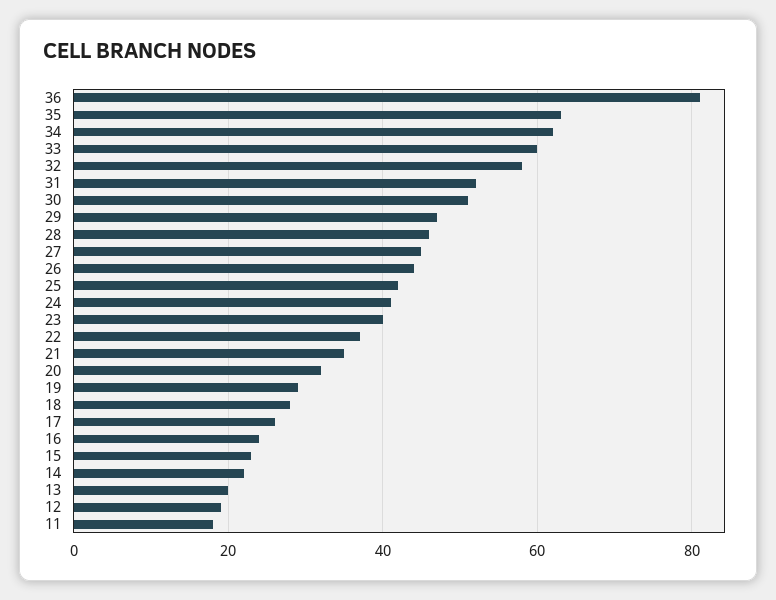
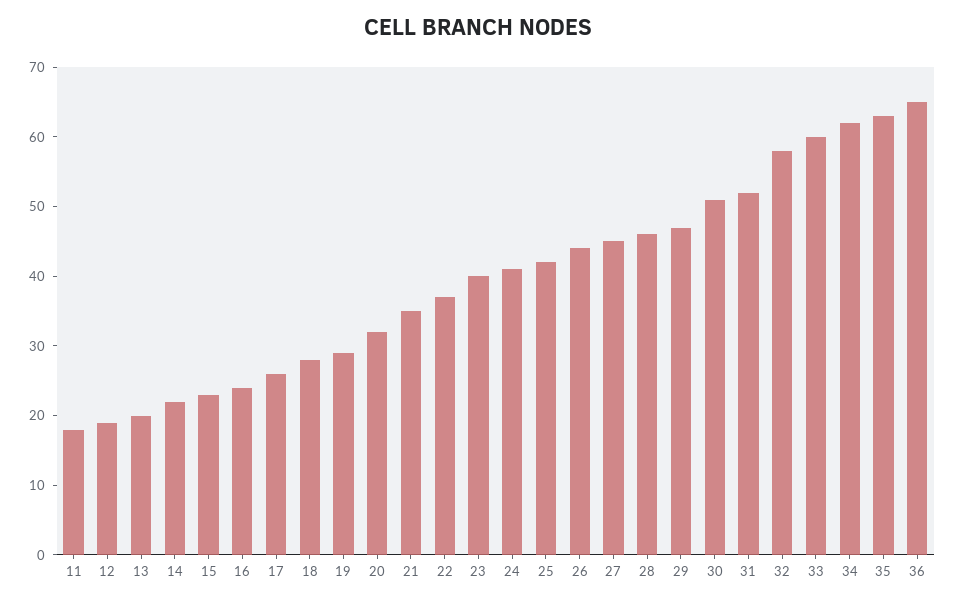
36: 80 -> 65

